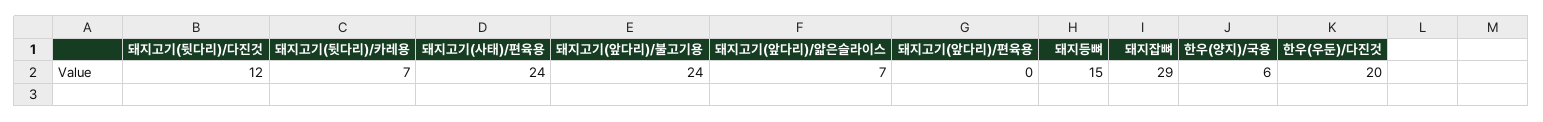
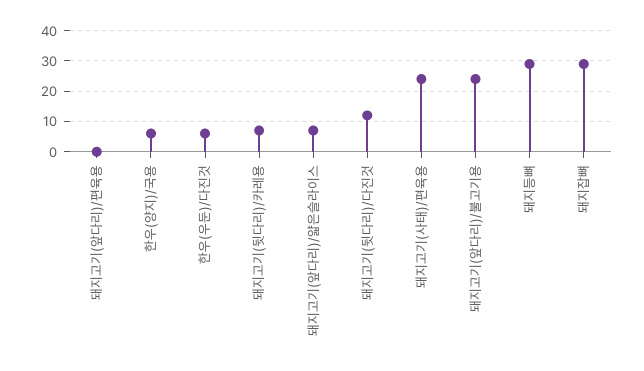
돼지등뼈: 15 -> 30
한우(우둔)/다진것: 20 -> 5

